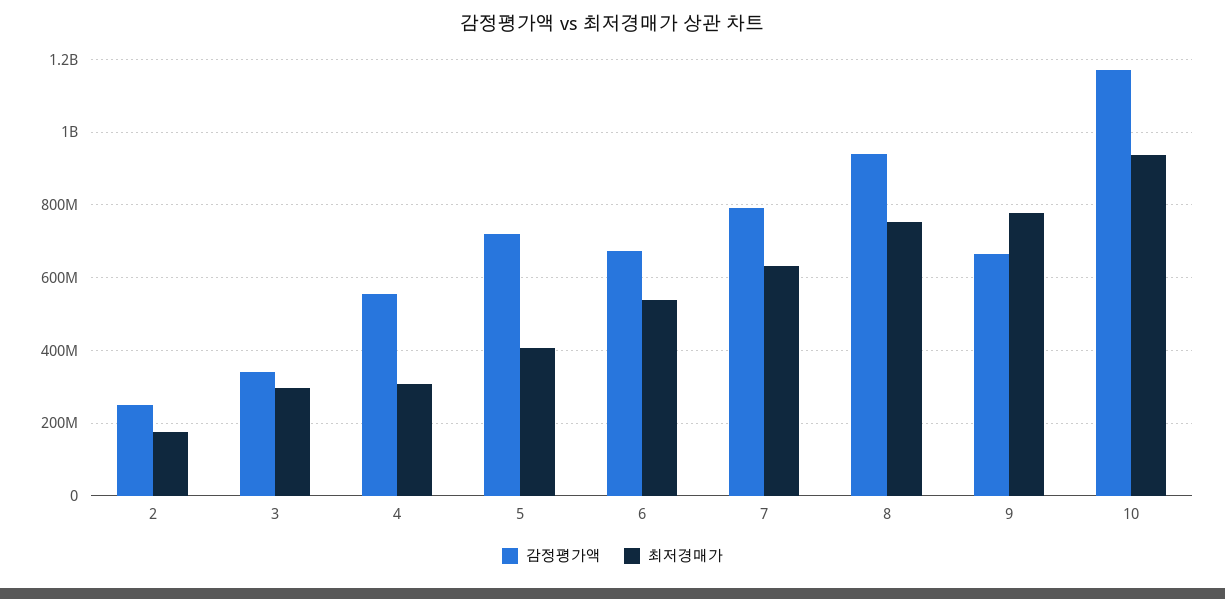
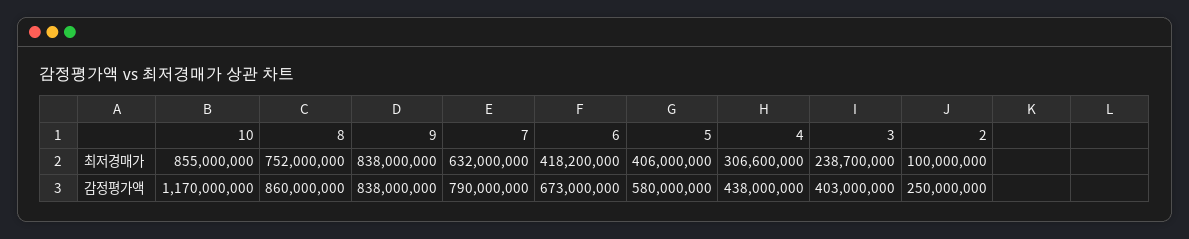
최저경매가, 2: 180000000 -> 100000000
감정평가액, 3: 340000000 -> 403000000
최저경매가, 3: 300000000 -> 238700000
감정평가액, 4: 560000000 -> 438000000
감정평가액, 5: 720000000 -> 580000000
최저경매가, 6: 540000000 -> 418200000
감정평가액, 8: 940000000 -> 860000000
감정평가액, 9: 660000000 -> 838000000
최저경매가, 9: 780000000 -> 838000000
최저경매가, 10: 940000000 -> 855000000

